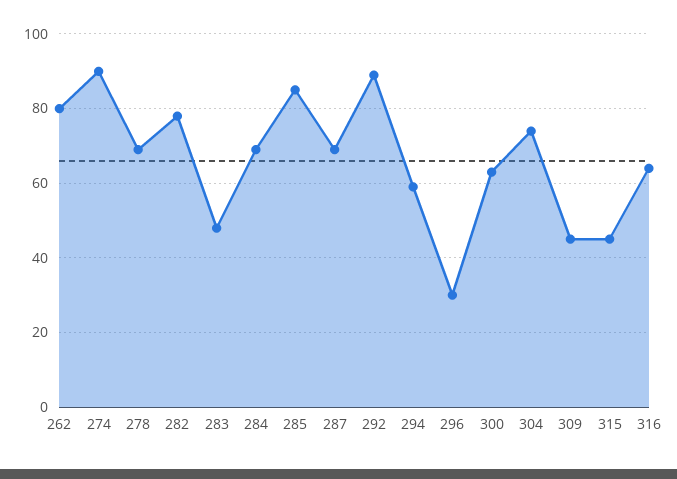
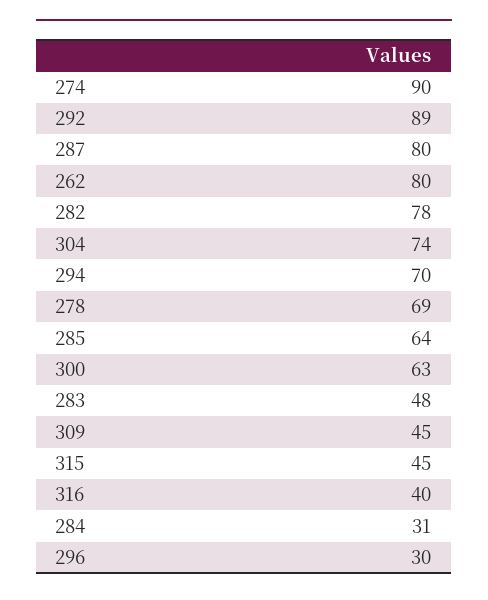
284: 70 -> 31
285: 85 -> 64
287: 70 -> 80
294: 60 -> 70
316: 65 -> 40

